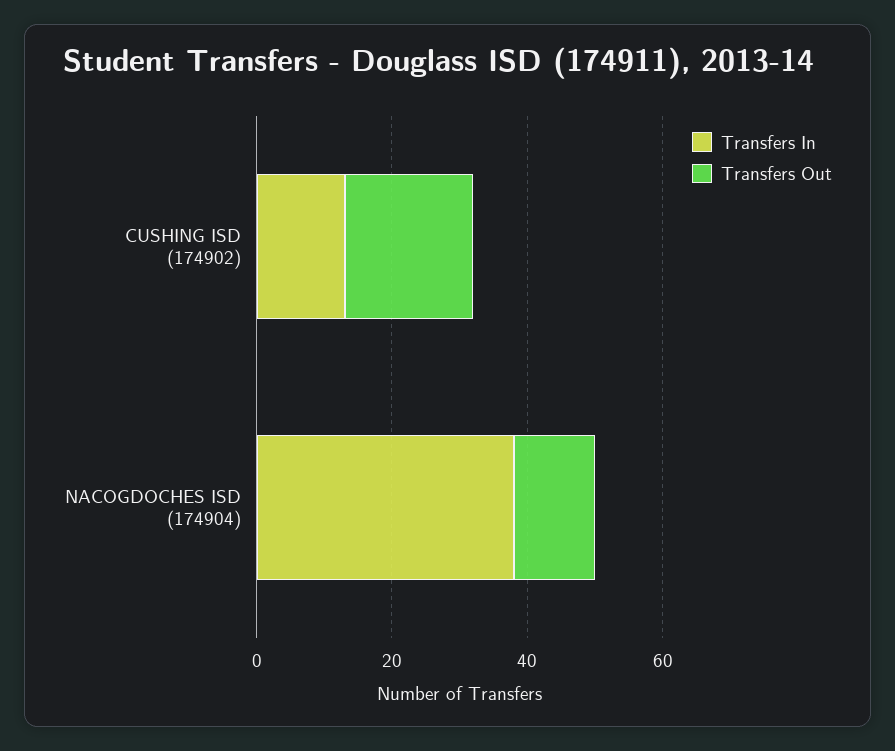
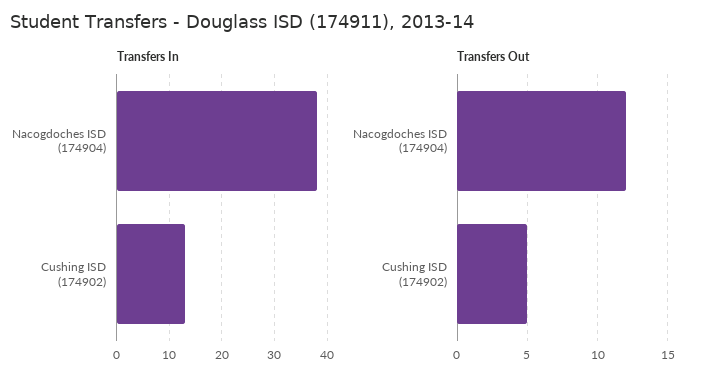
Transfers Out, CUSHING ISD (174902): 20 -> 5

